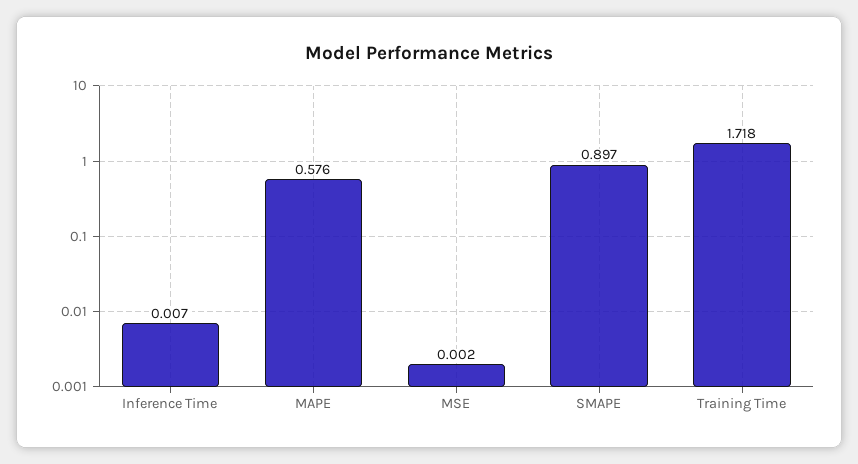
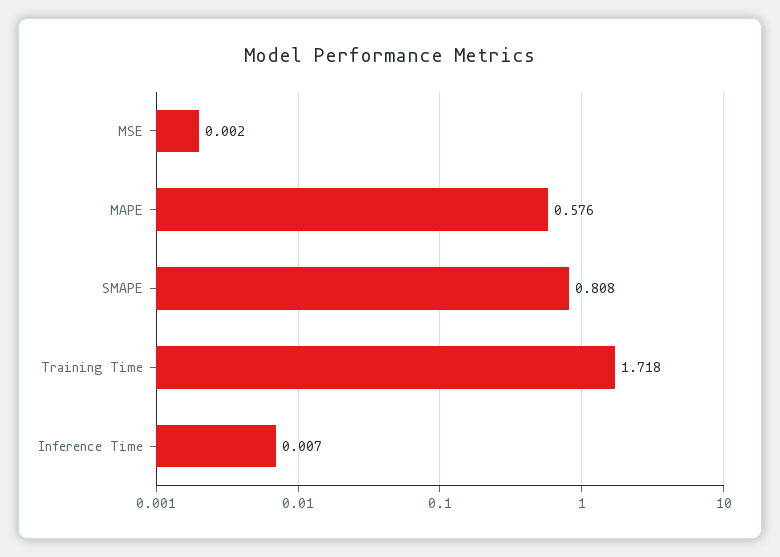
SMAPE: 0.897 -> 0.808

